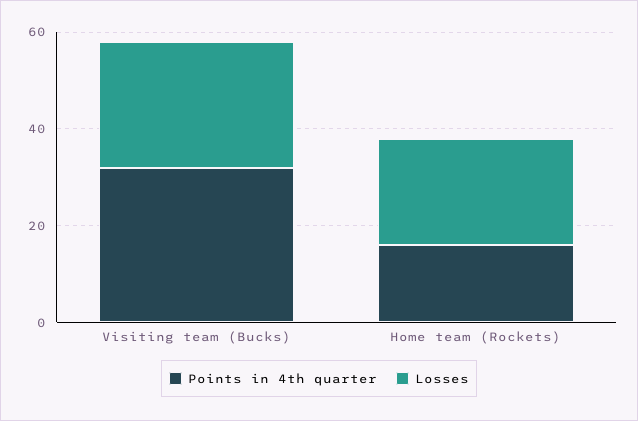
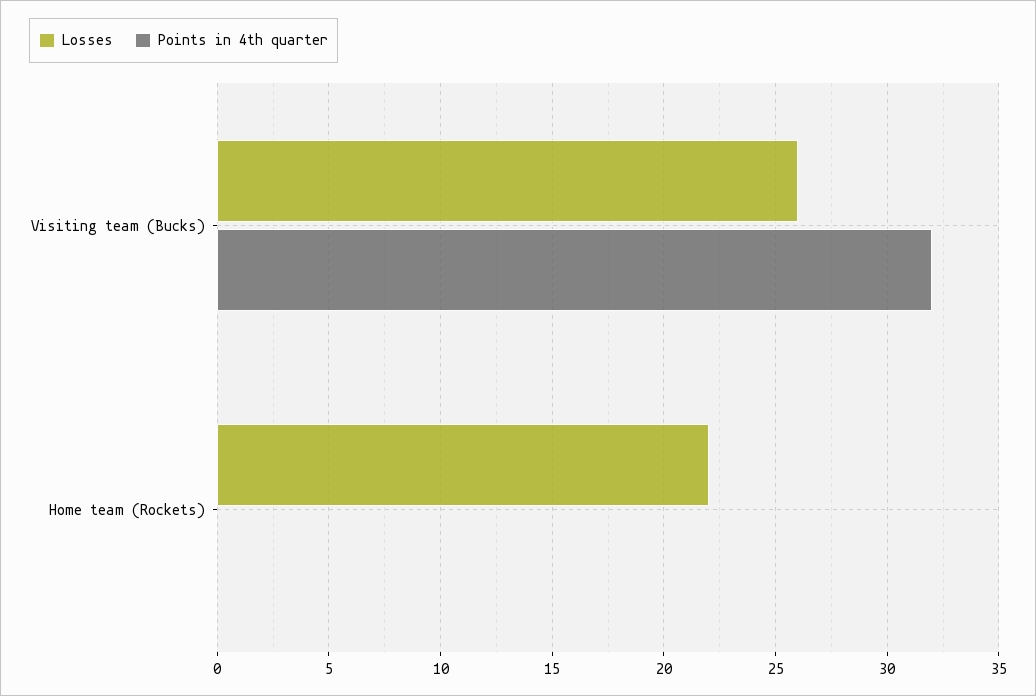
Points in 4th quarter, Home team (Rockets): 15 -> 0

